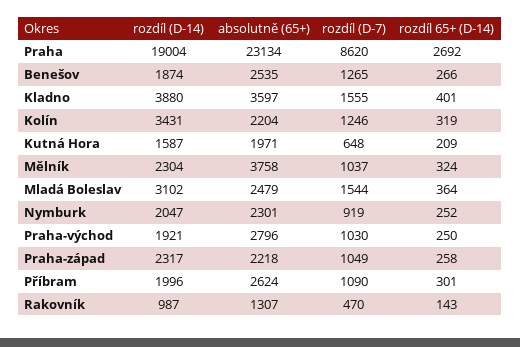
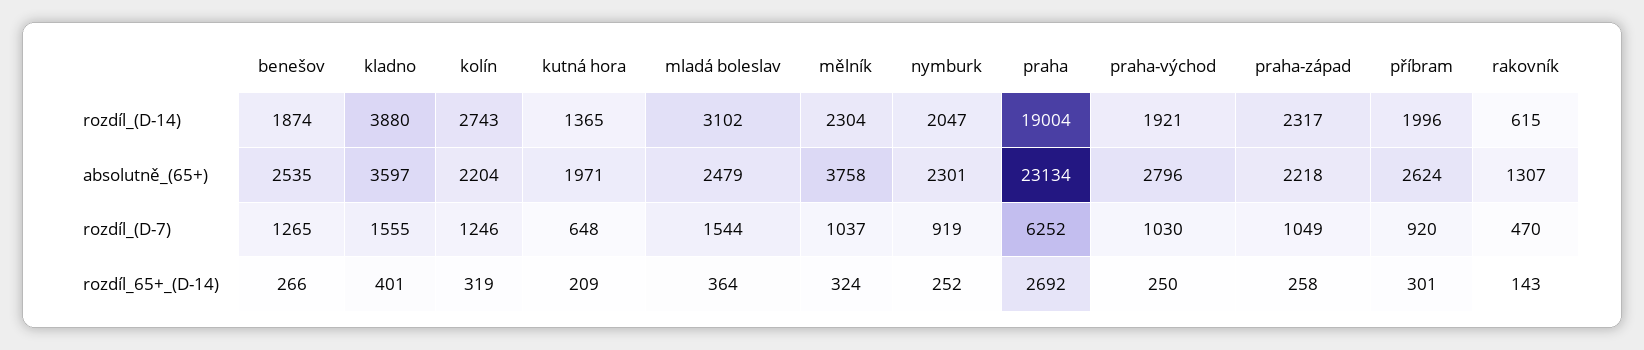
rozdíl (D-7), Praha: 8620 -> 6252
rozdíl (D-14), Kolín: 3431 -> 2743
rozdíl (D-14), Kutná Hora: 1587 -> 1365
rozdíl (D-7), Příbram: 1090 -> 920
rozdíl (D-14), Rakovník: 987 -> 615

